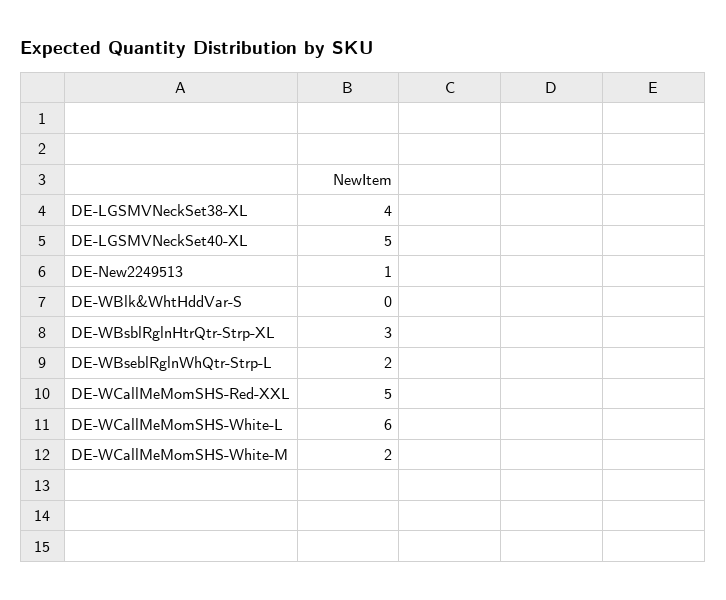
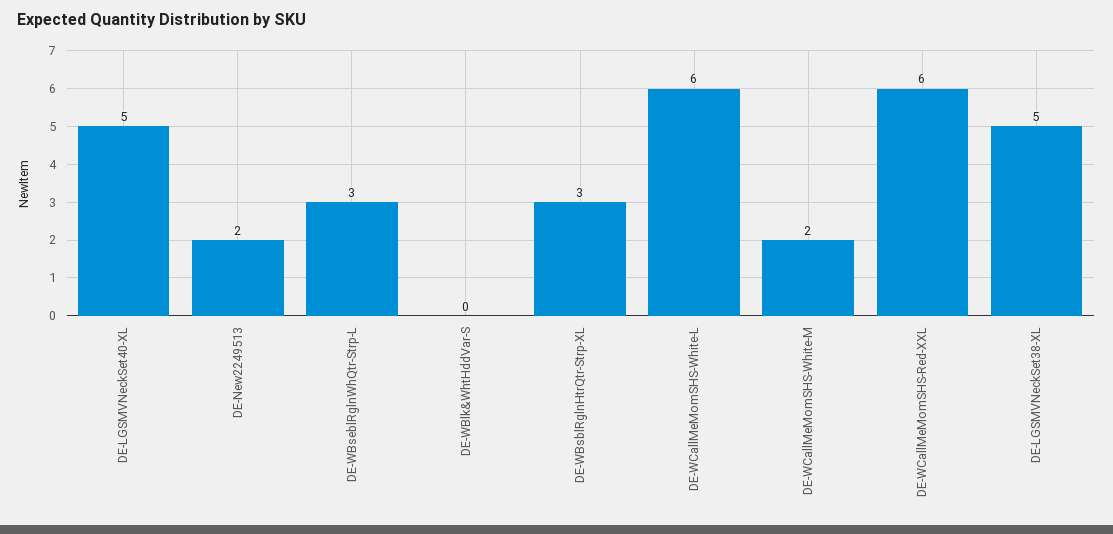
DE-LGSMVNeckSet38-XL: 4 -> 5
DE-New2249513: 1 -> 2
DE-WBseblRglnWhQtr-Strp-L: 2 -> 3
DE-WCallMeMomSHS-Red-XXL: 5 -> 6

